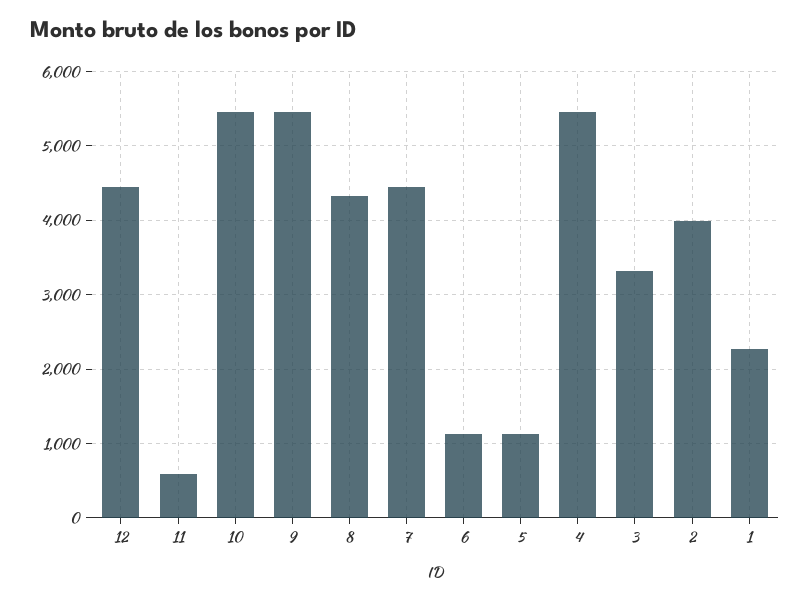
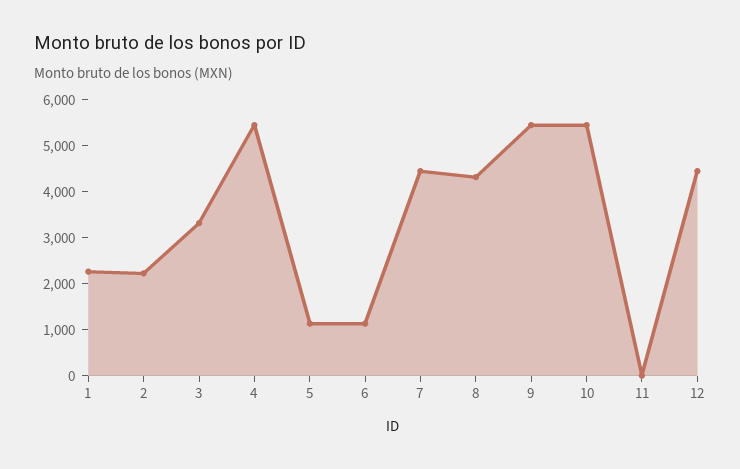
11: 600 -> 0
2: 4000 -> 2200

